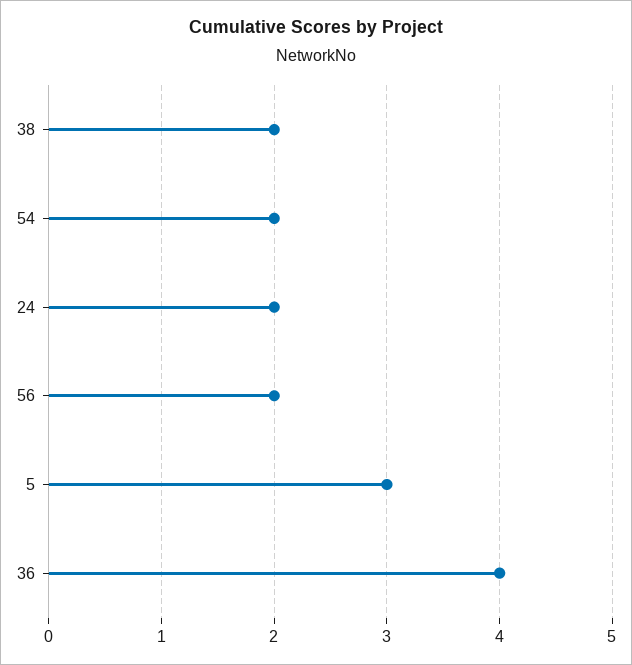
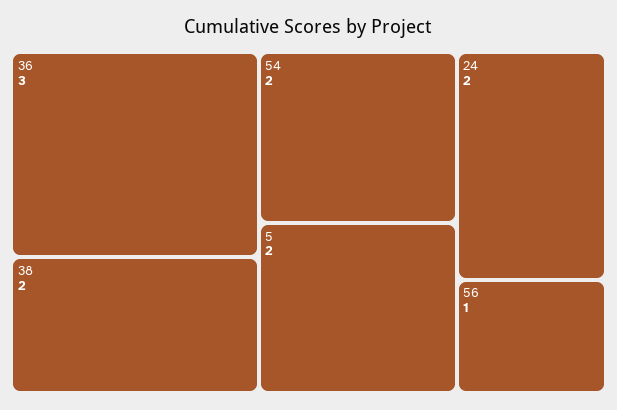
56: 2 -> 1
5: 3 -> 2
36: 4 -> 3

